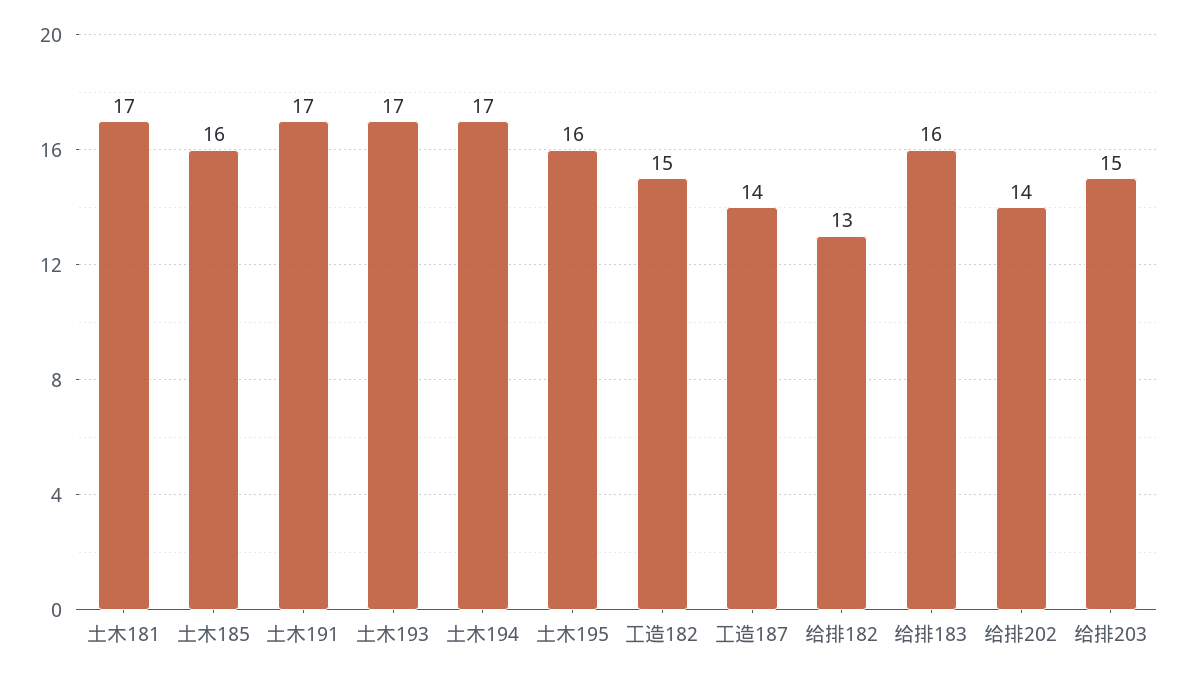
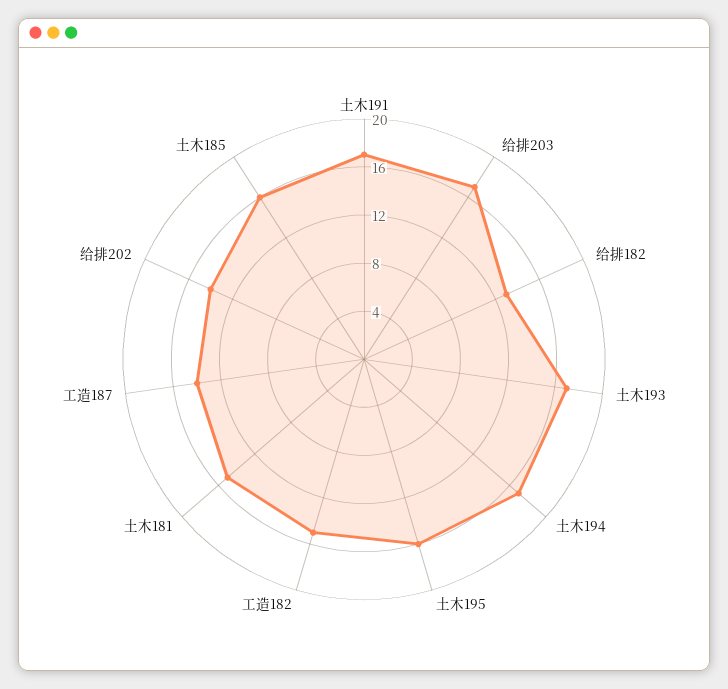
土木181: 17 -> 15
给排183: 16 -> none
给排203: 15 -> 17

